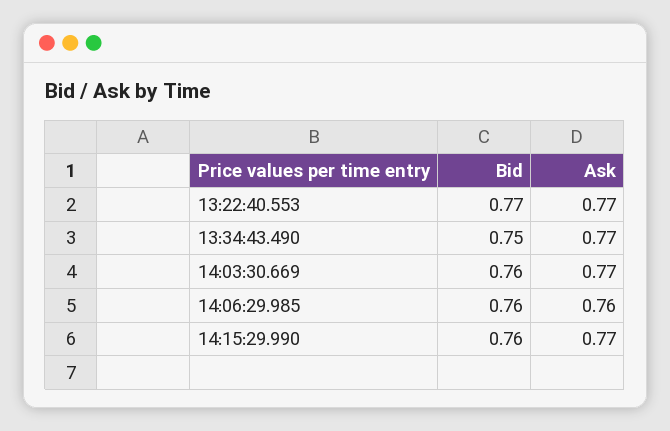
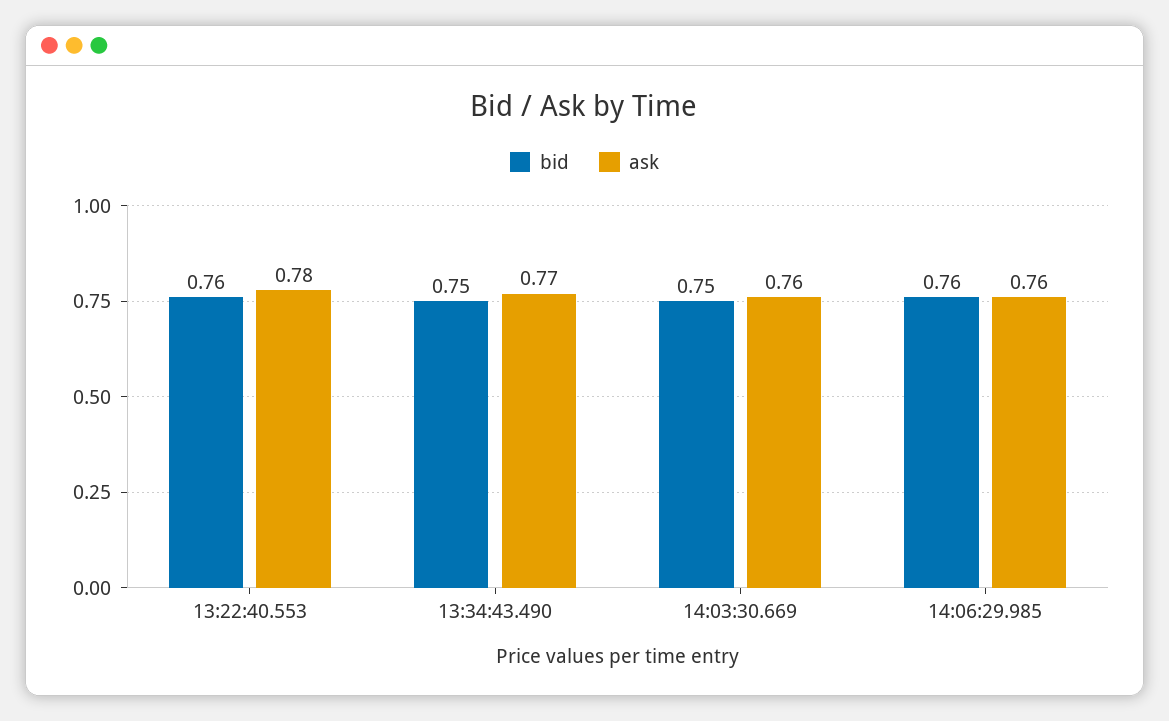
Bid, 13:22:40.553: 0.77 -> 0.76
Ask, 13:22:40.553: 0.77 -> 0.78
Bid, 14:03:30.669: 0.76 -> 0.75
Ask, 14:03:30.669: 0.77 -> 0.76
Bid, 14:15:29.990: 0.76 -> none
Ask, 14:15:29.990: 0.77 -> none

